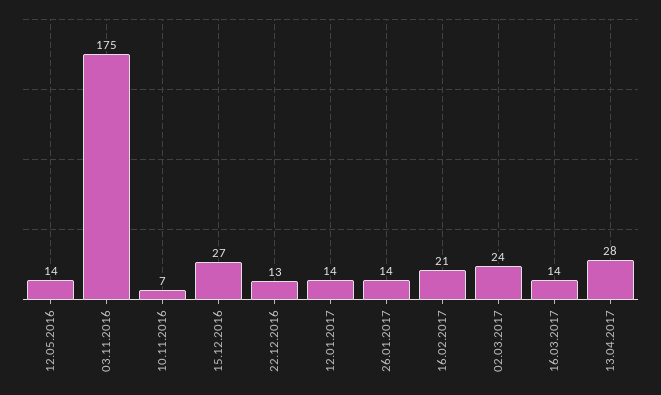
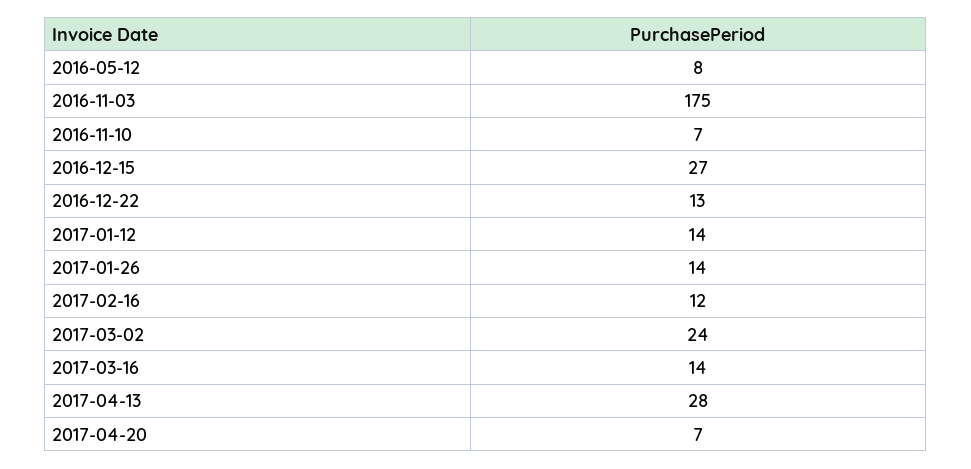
12.05.2016: 14 -> 8
16.02.2017: 21 -> 12
2017-04-20: none -> 7

